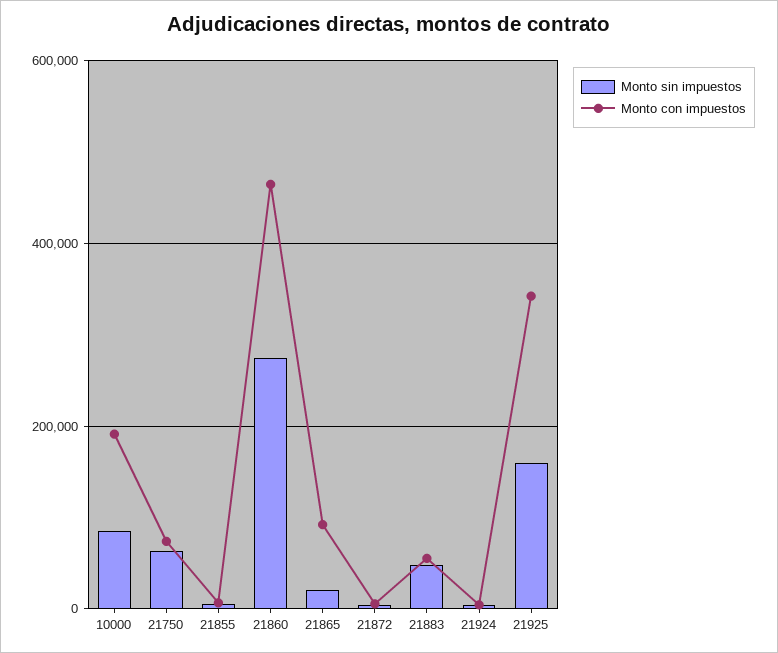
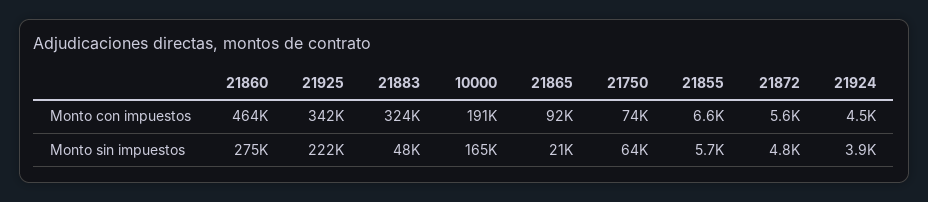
Monto sin impuestos, 10000: 80000 -> 165000
Monto con impuestos, 21883: 60000 -> 324000
Monto sin impuestos, 21925: 160000 -> 222000

